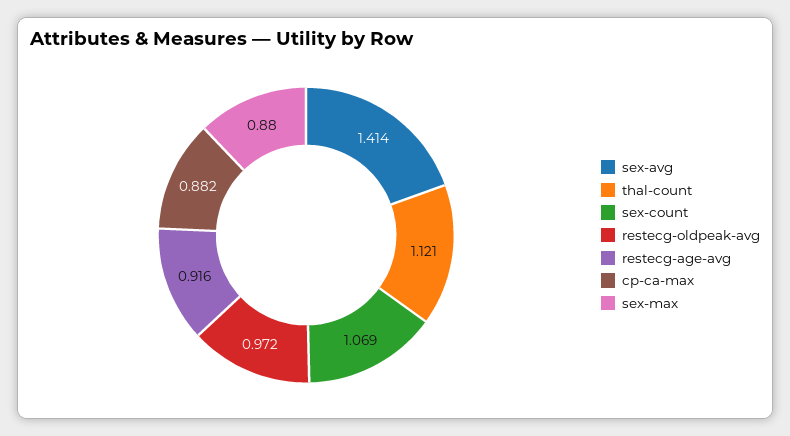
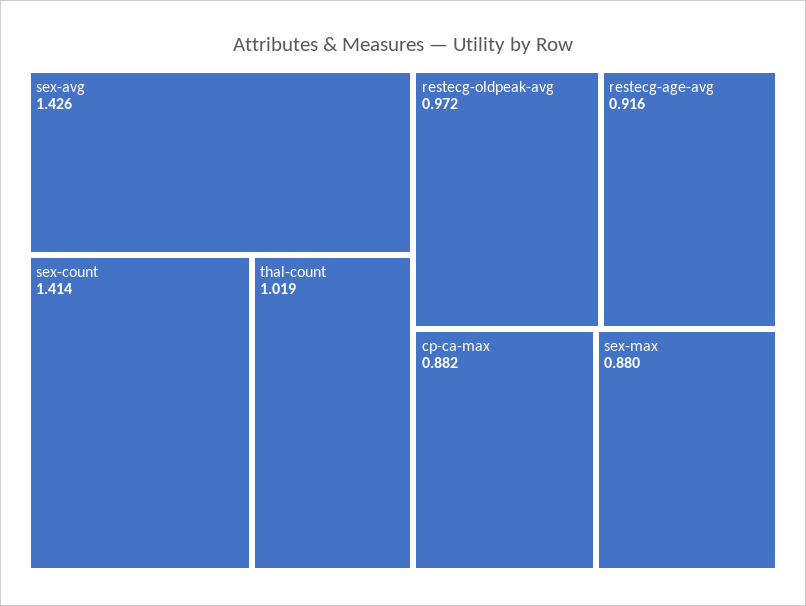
sex-avg: 1.414 -> 1.426
thal-count: 1.121 -> 1.019
sex-count: 1.069 -> 1.414

